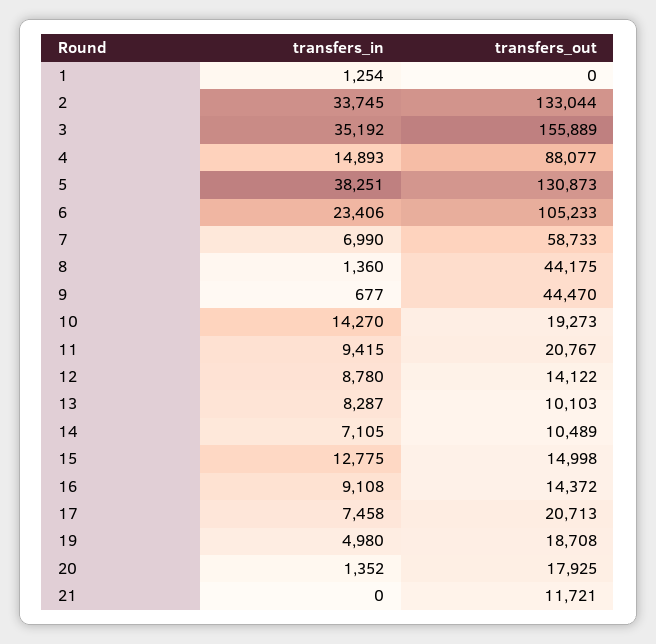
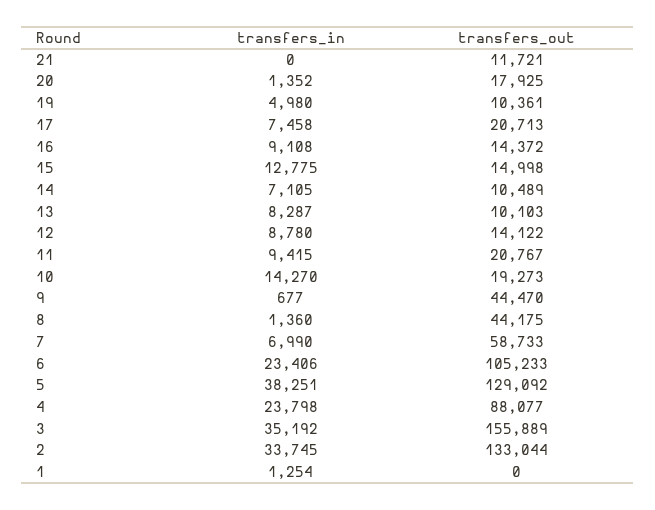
transfers_in, 4: 14893 -> 23798
transfers_out, 5: 130873 -> 129092
transfers_out, 19: 18708 -> 10361

